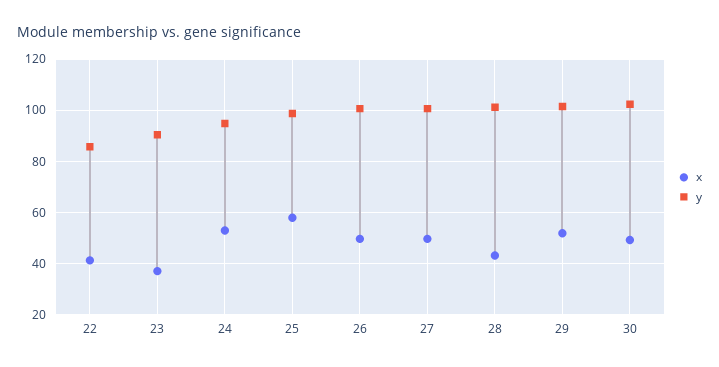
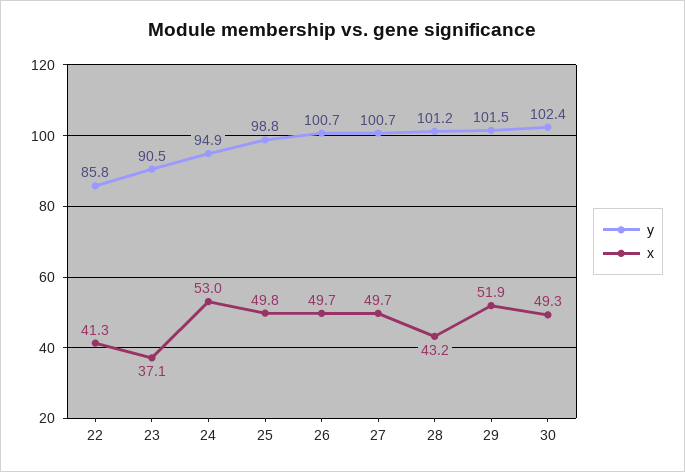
x, 25: 57.5 -> 49.8

